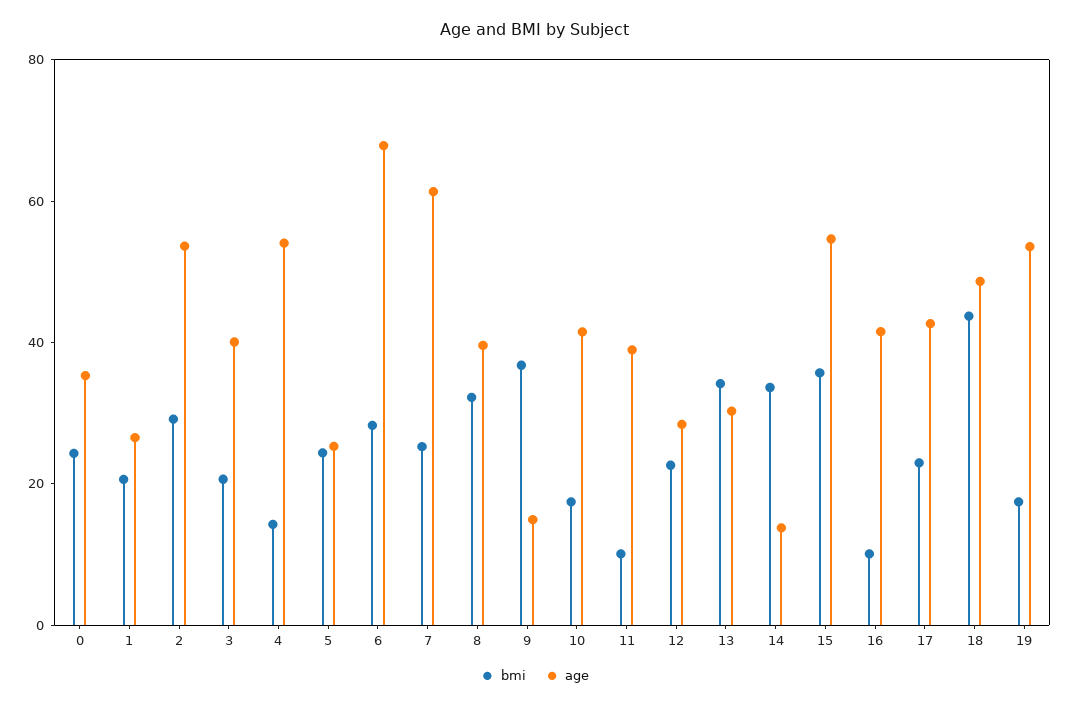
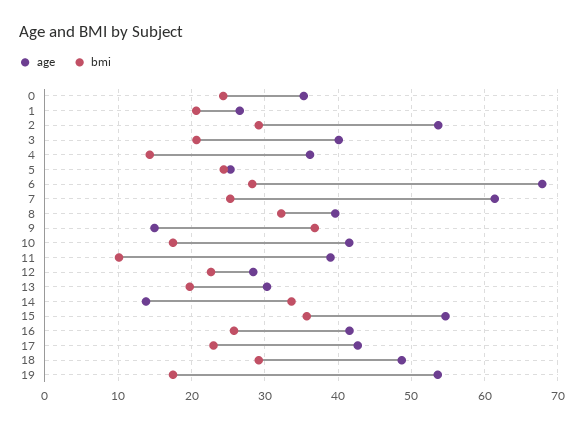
age, 4: 55 -> 36
bmi, 13: 35 -> 20
bmi, 16: 10 -> 26
bmi, 18: 45 -> 29

